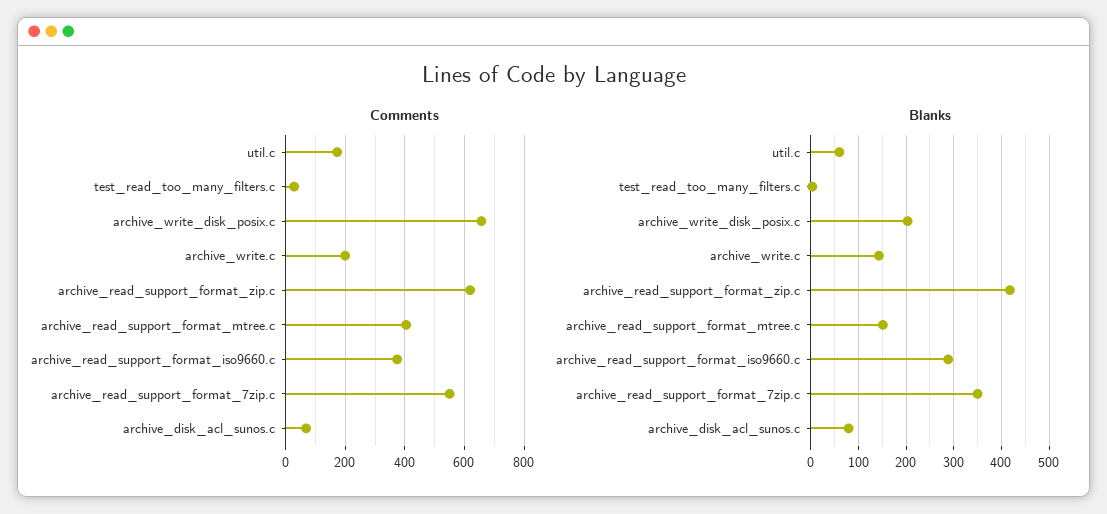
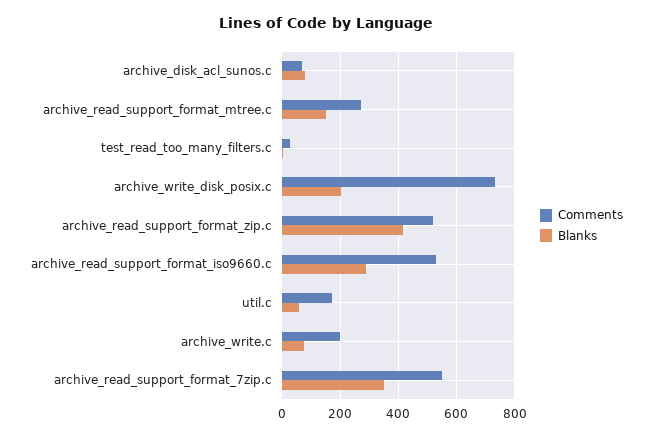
Comments, archive_write_disk_posix.c: 650 -> 725
Comments, archive_read_support_format_zip.c: 625 -> 525
Comments, archive_read_support_format_mtree.c: 400 -> 275
Comments, archive_read_support_format_iso9660.c: 375 -> 525
Blanks, archive_write.c: 140 -> 75

